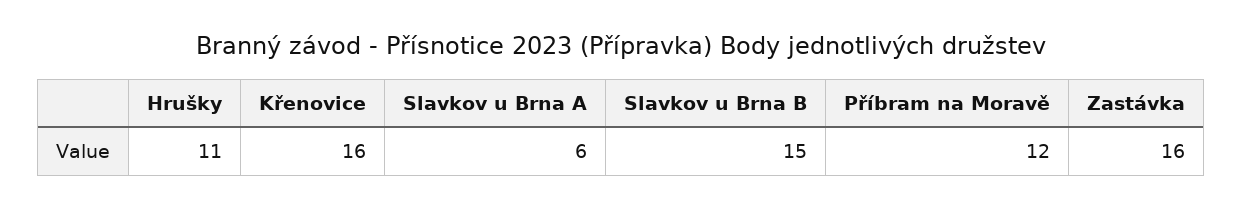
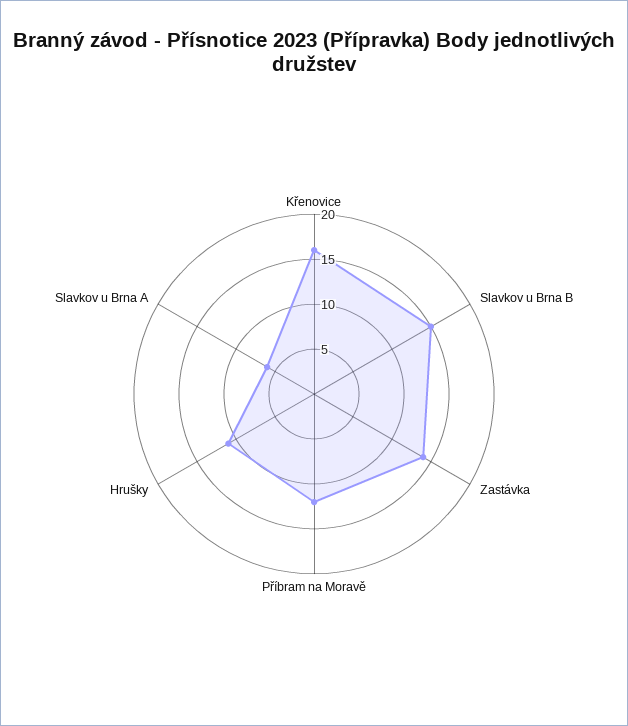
Zastávka: 16 -> 14

